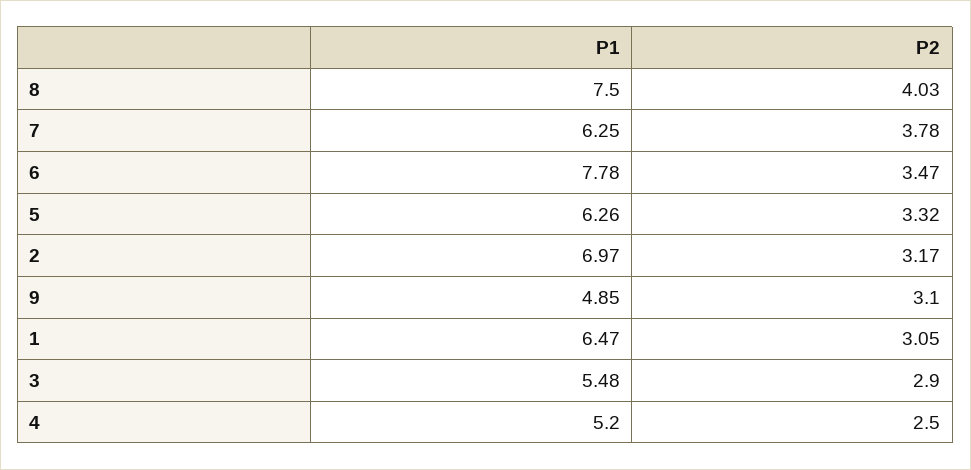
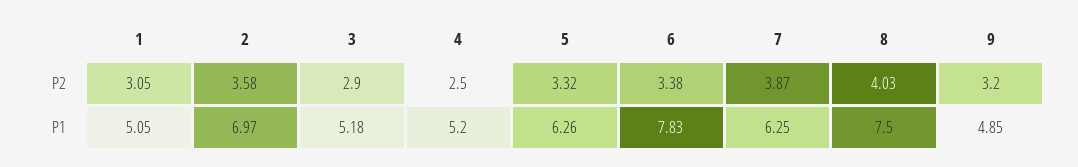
P2, 7: 3.78 -> 3.87
P1, 6: 7.78 -> 7.83
P2, 6: 3.47 -> 3.38
P2, 2: 3.17 -> 3.58
P2, 9: 3.1 -> 3.2
P1, 1: 6.47 -> 5.05
P1, 3: 5.48 -> 5.18

